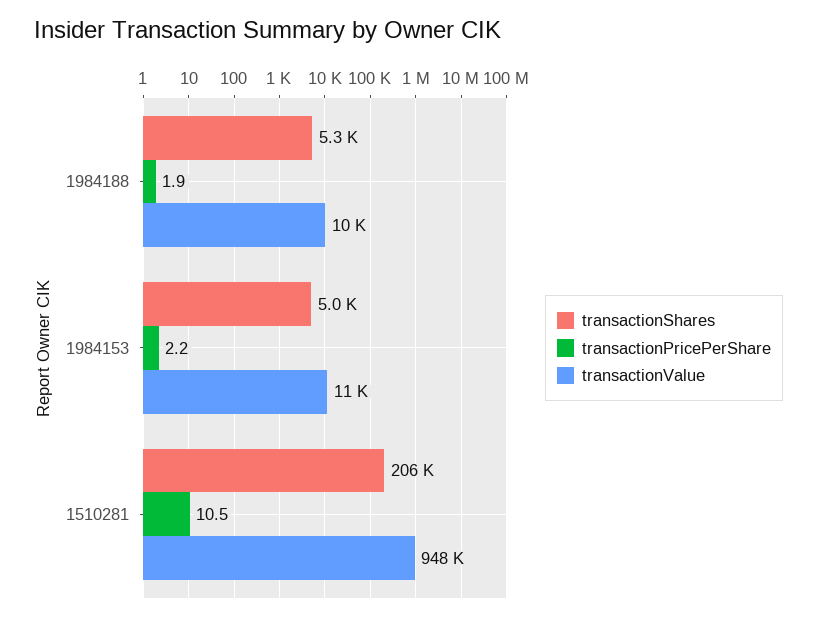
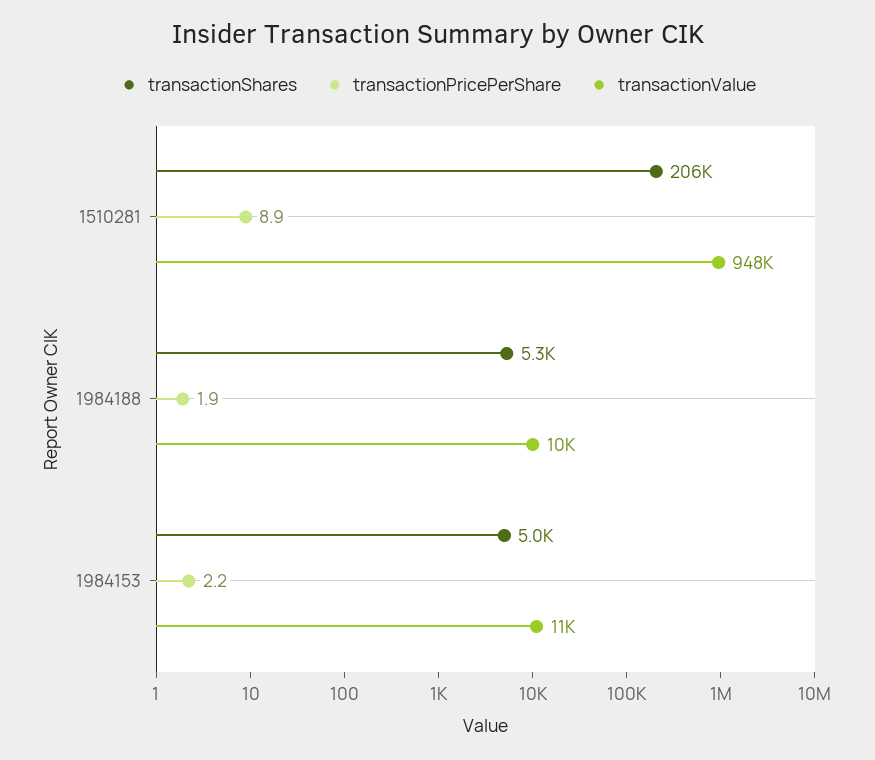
transactionPricePerShare, 1510281: 10.5 -> 8.9

